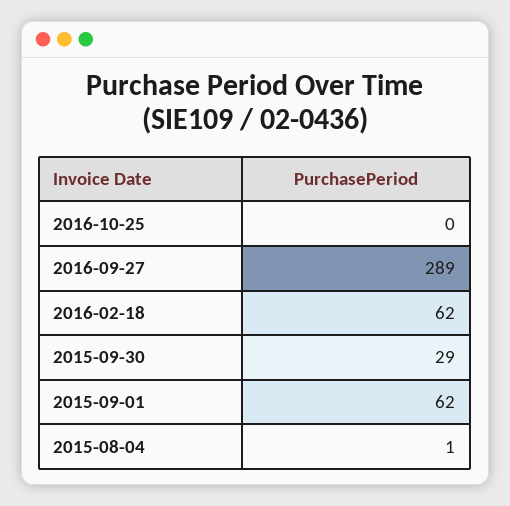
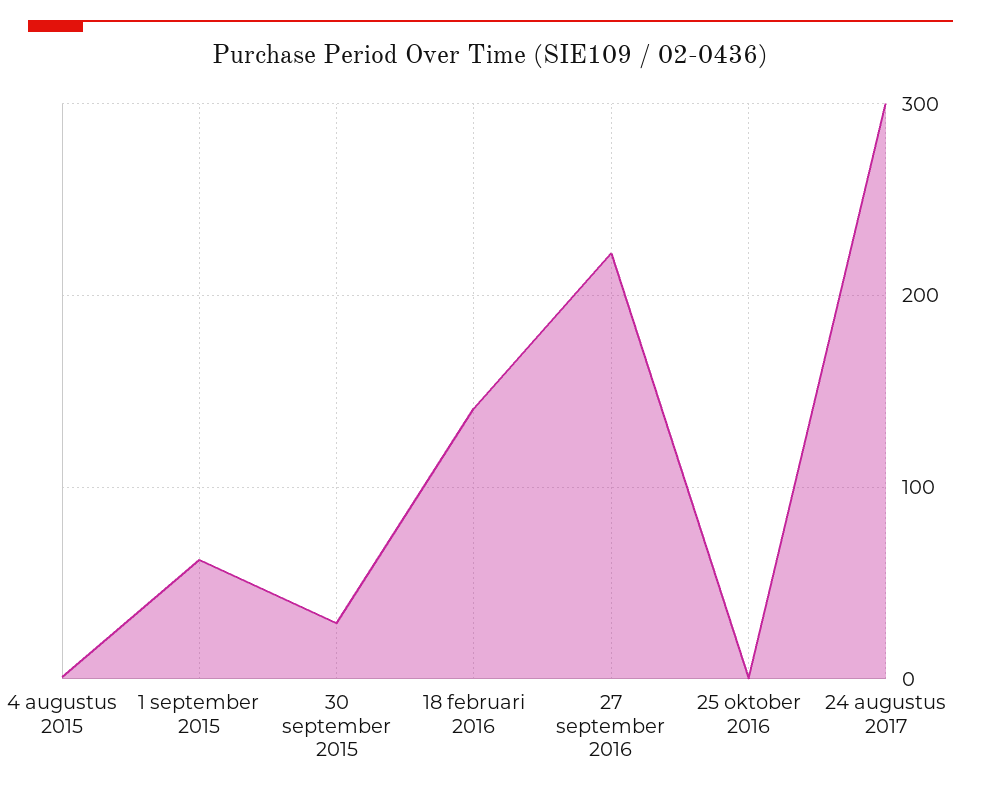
2016-09-27: 289 -> 220
2016-02-18: 62 -> 140
24 augustus 2017: none -> 300

